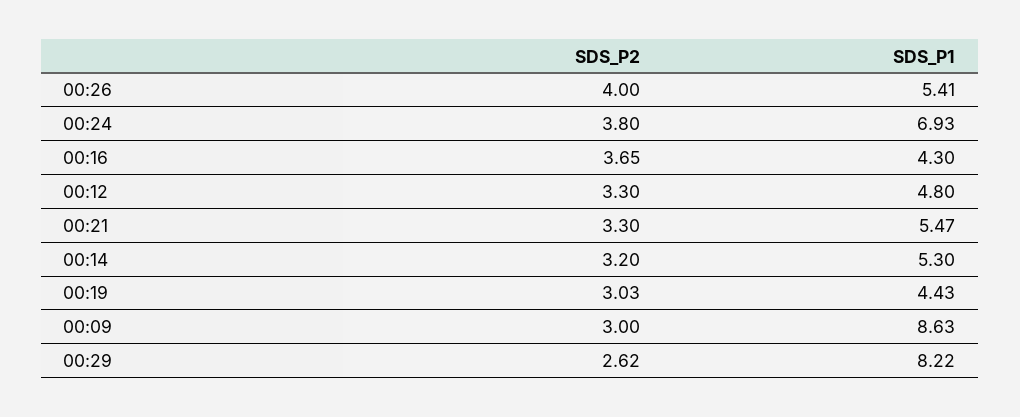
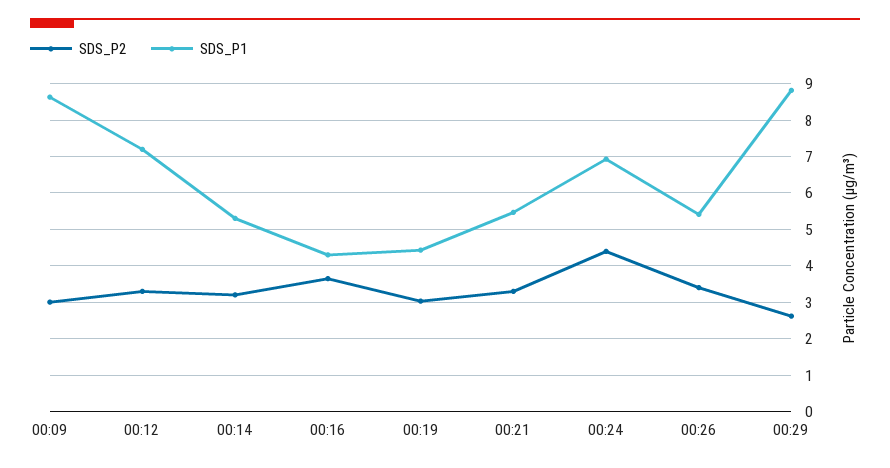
SDS_P2, 00:26: 4 -> 3.4
SDS_P2, 00:24: 3.8 -> 4.4
SDS_P1, 00:12: 4.8 -> 7.2
SDS_P1, 00:29: 8.22 -> 8.8

